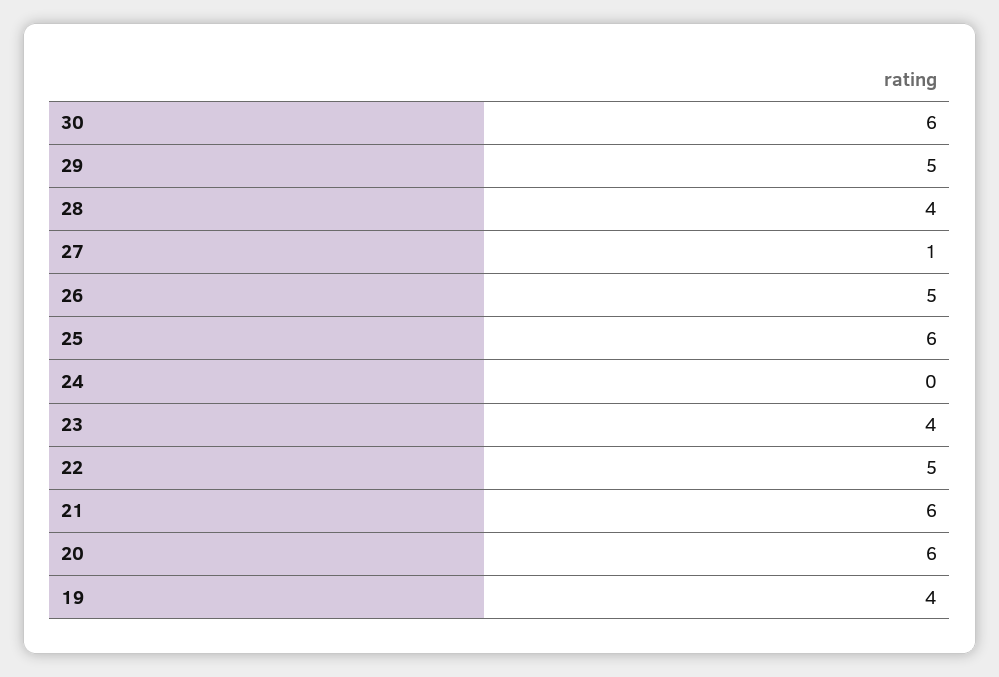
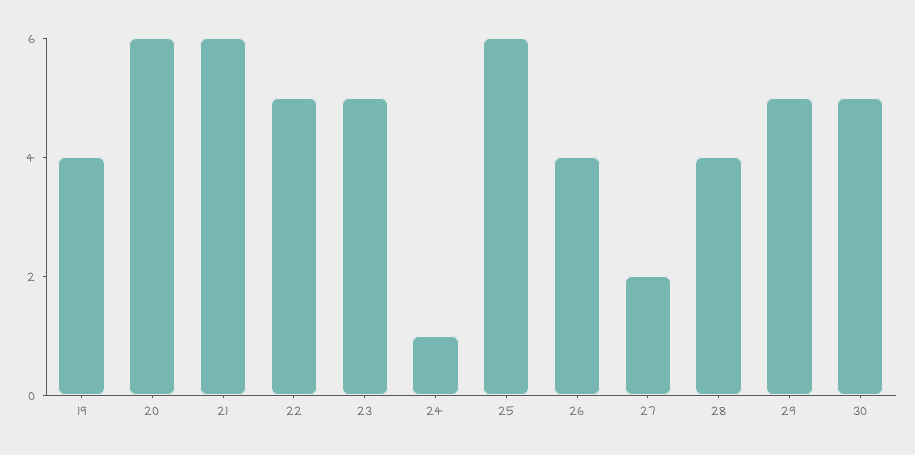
30: 6 -> 5
27: 1 -> 2
26: 5 -> 4
24: 0 -> 1
23: 4 -> 5

